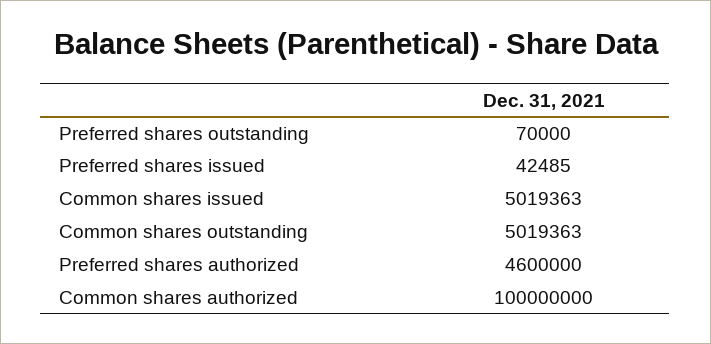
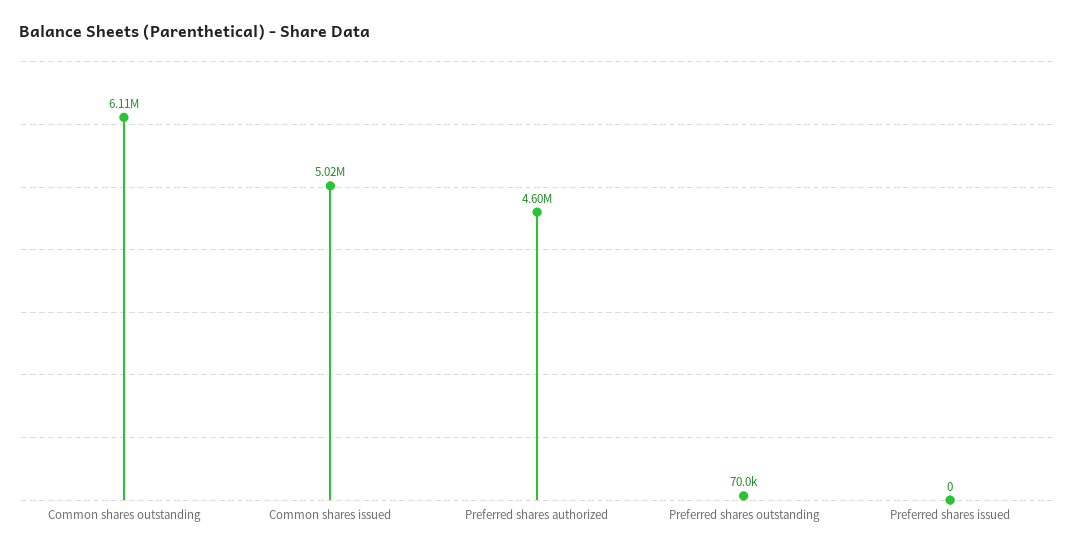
Preferred shares issued: 42485 -> 0
Common shares outstanding: 5019363 -> 6110000
Common shares authorized: 100000000 -> none

